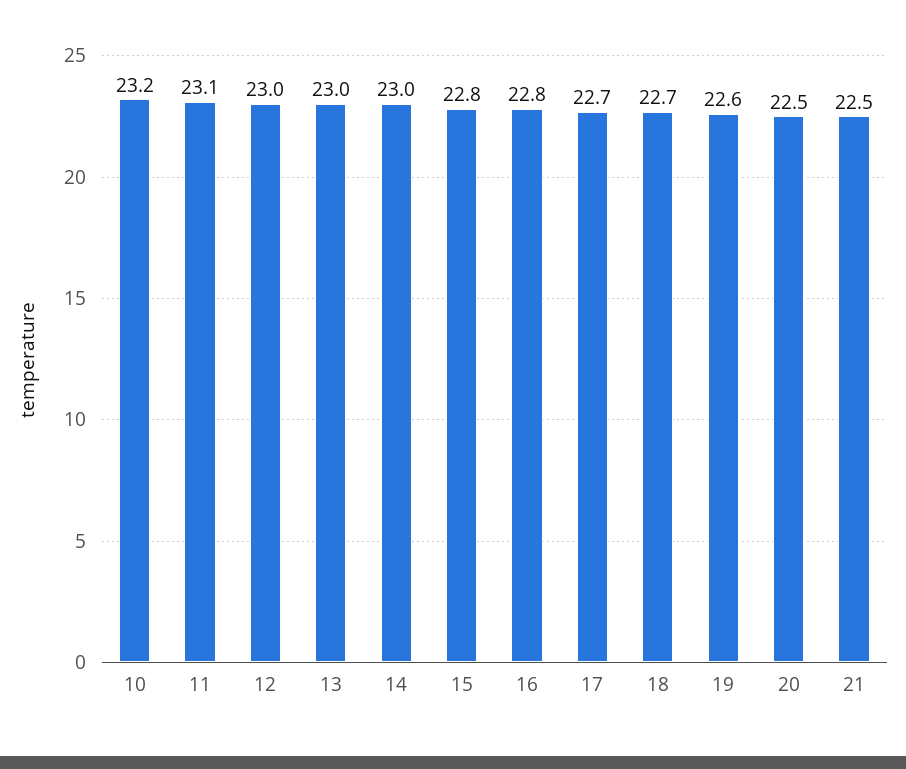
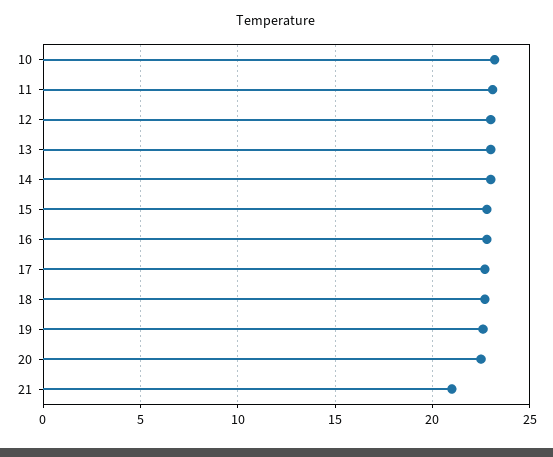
21: 22.5 -> 21

